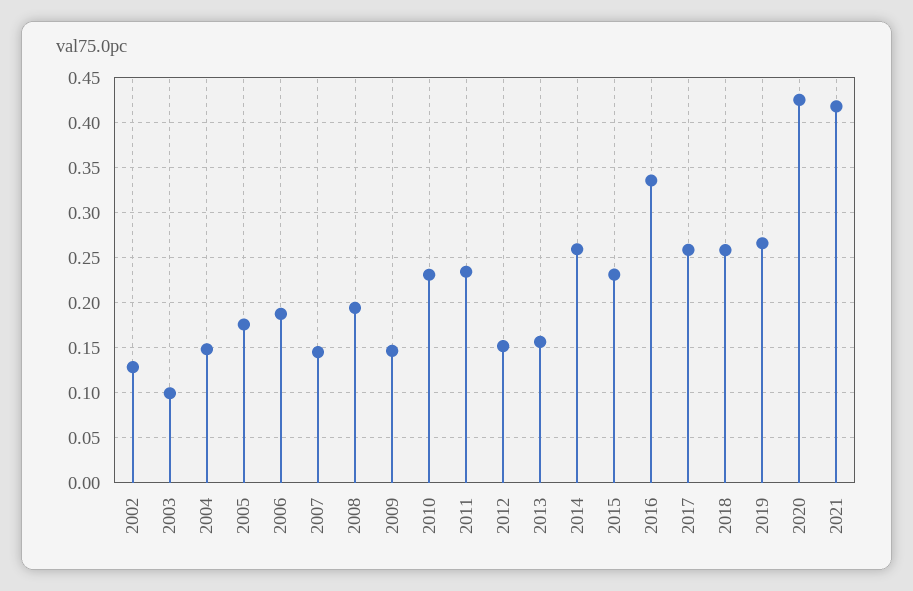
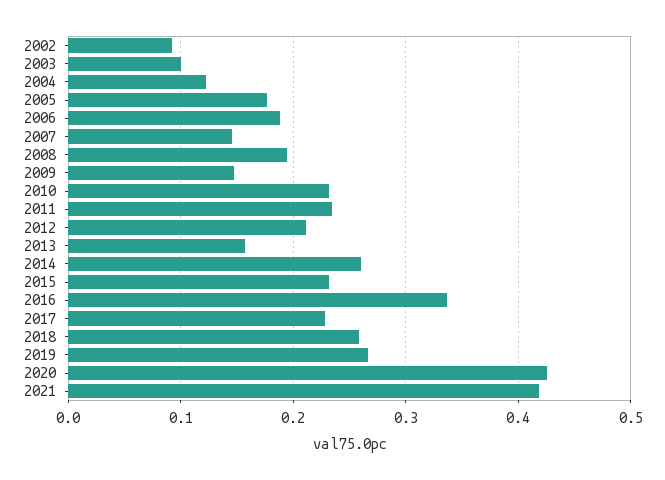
2002: 0.13 -> 0.09
2004: 0.15 -> 0.12
2012: 0.15 -> 0.21
2017: 0.26 -> 0.23

